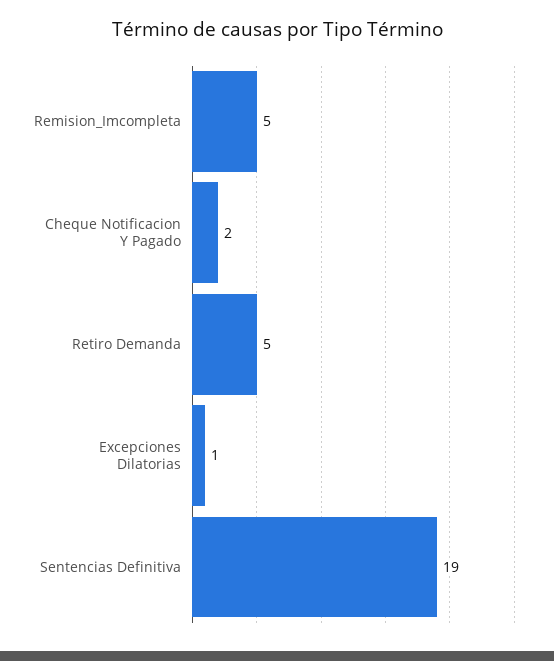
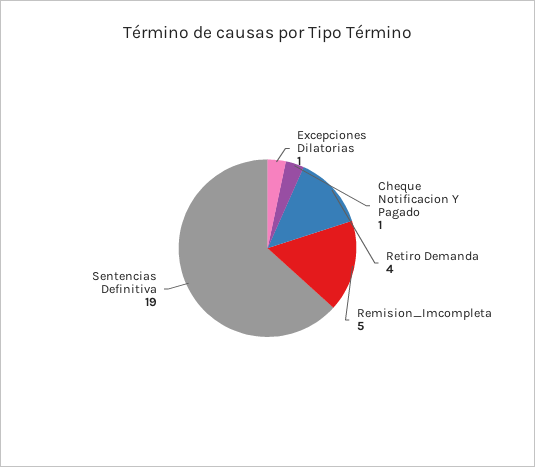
Cheque Notificacion Y Pagado: 2 -> 1
Retiro Demanda: 5 -> 4

